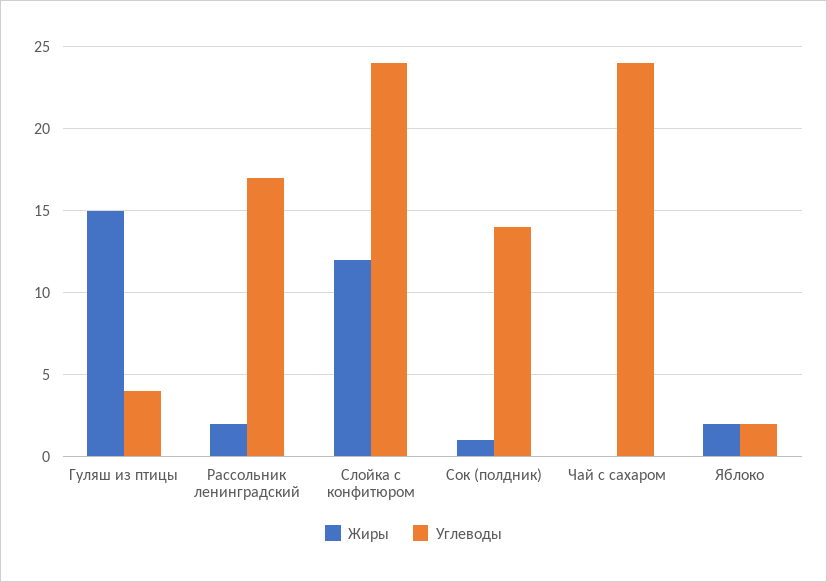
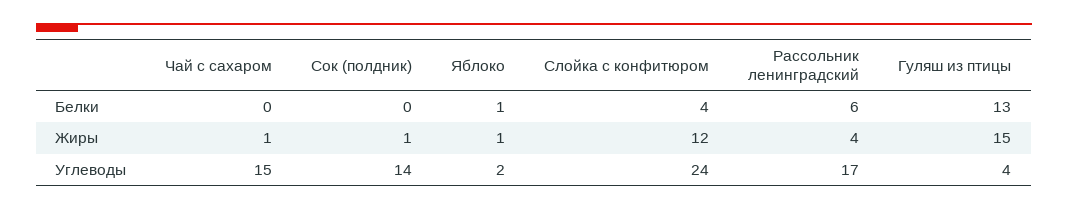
Жиры, Рассольник ленинградский: 2 -> 4
Жиры, Чай с сахаром: 0 -> 1
Углеводы, Чай с сахаром: 24 -> 15
Жиры, Яблоко: 2 -> 1
Белки, Чай с сахаром: none -> 0
Белки, Сок (полдник): none -> 0
Белки, Яблоко: none -> 1
Белки, Слойка с конфитюром: none -> 4
Белки, Рассольник ленинградский: none -> 6
Белки, Гуляш из птицы: none -> 13

